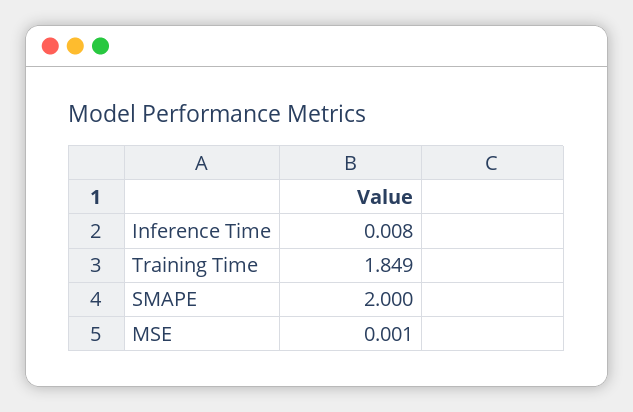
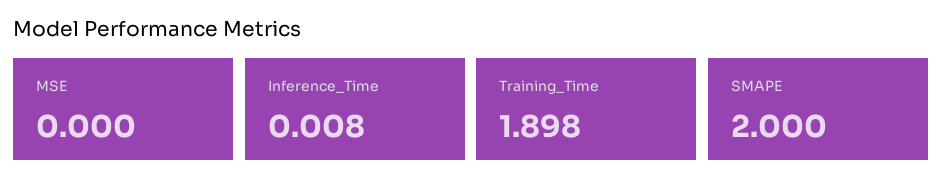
Training Time: 1.849 -> 1.898
MSE: 0.001 -> 0

